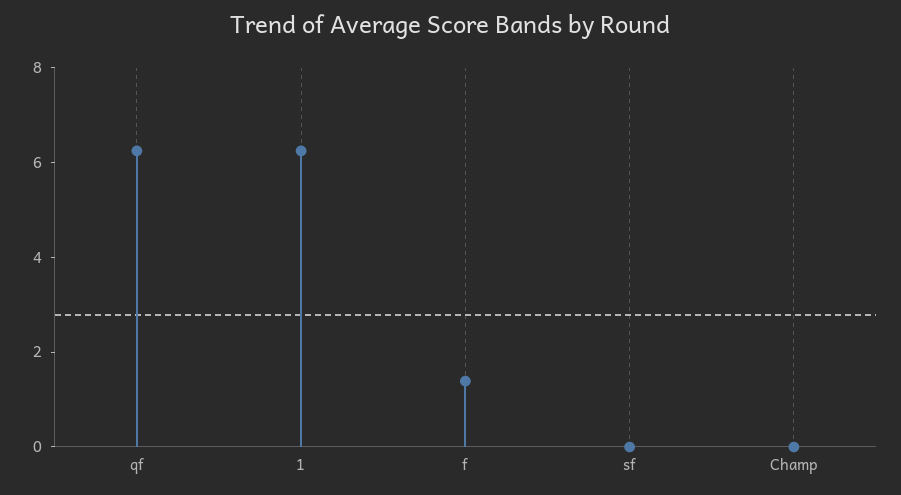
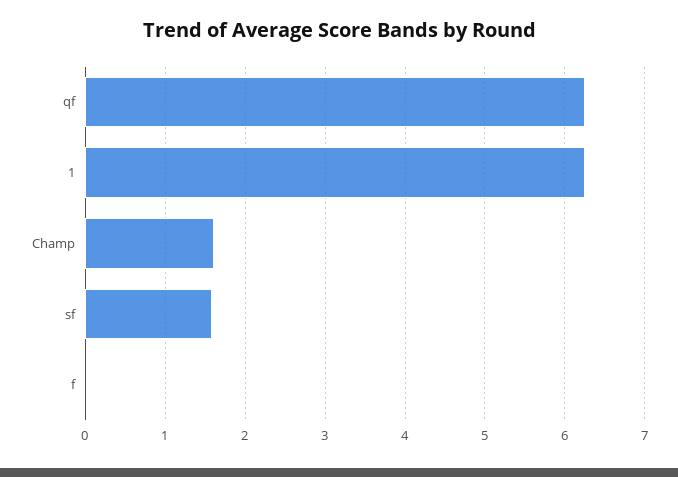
f: 1.5 -> 0
sf: 0 -> 1.6
Champ: 0 -> 1.6

